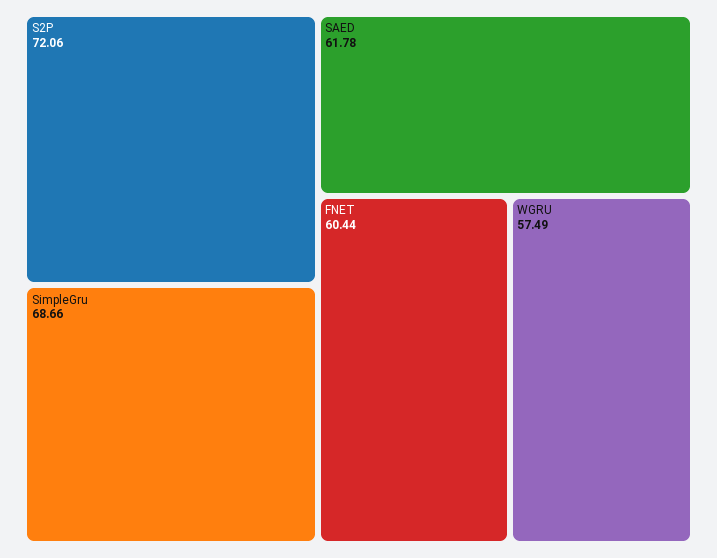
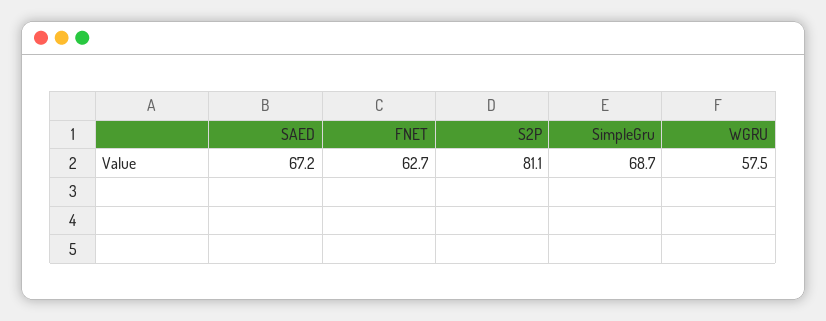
S2P: 72.06 -> 81.1
SAED: 61.78 -> 67.2
FNET: 60.44 -> 62.7

